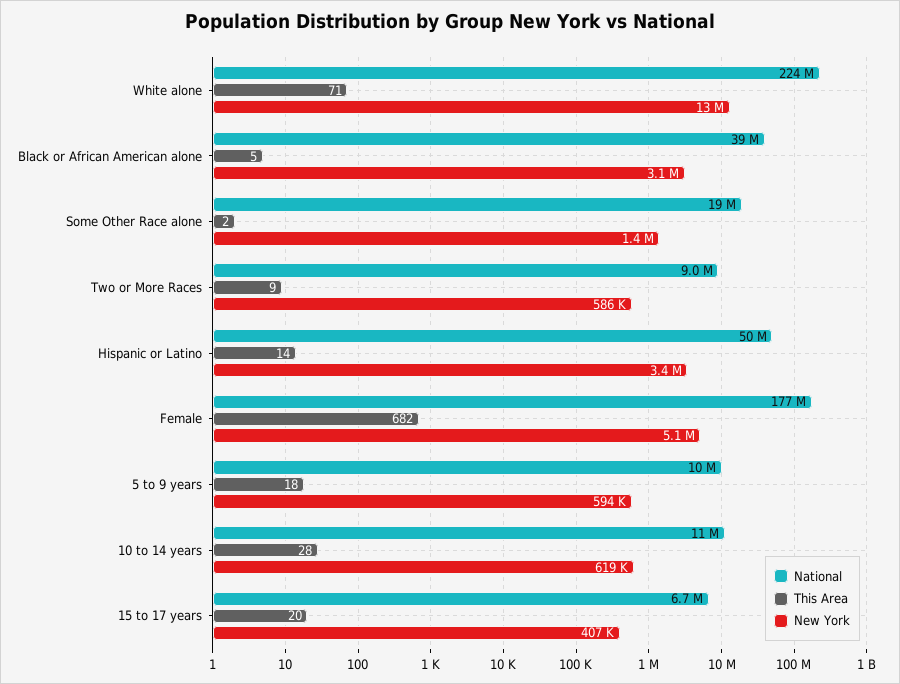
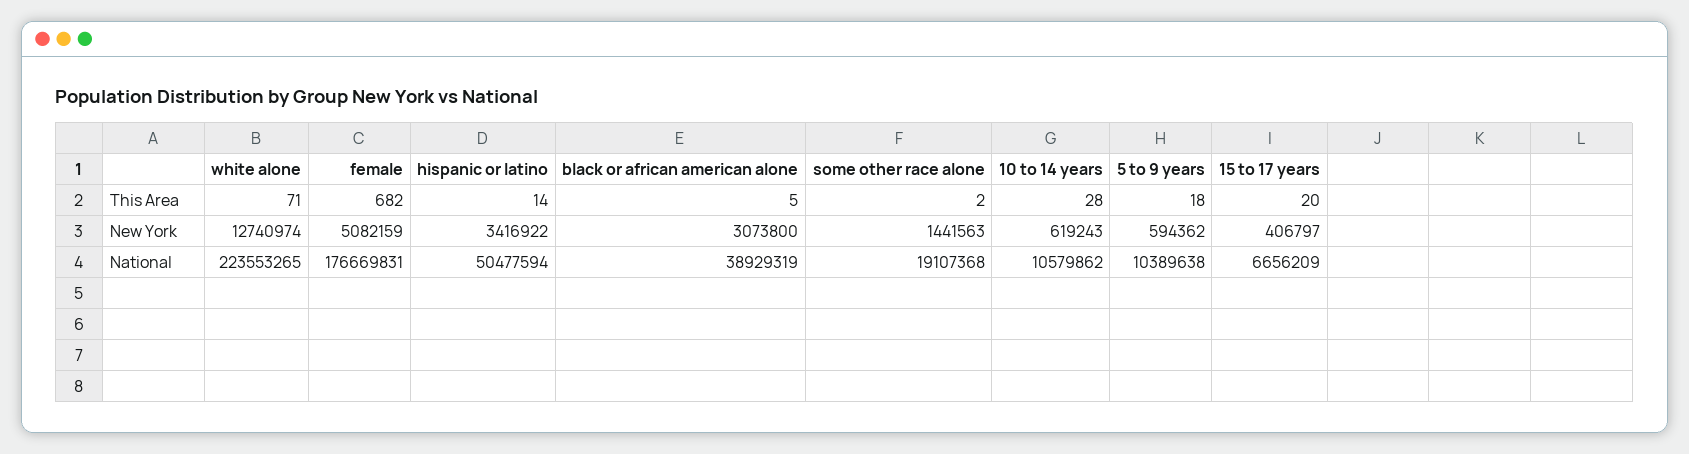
National, Two or More Races: 9000000 -> none
This Area, Two or More Races: 9 -> none
New York, Two or More Races: 586000 -> none

